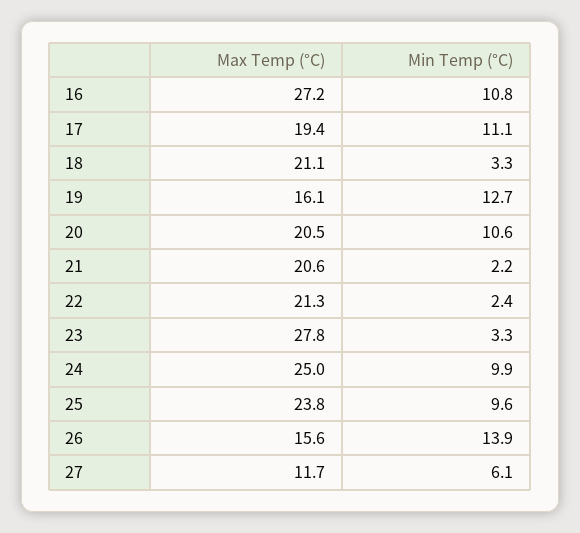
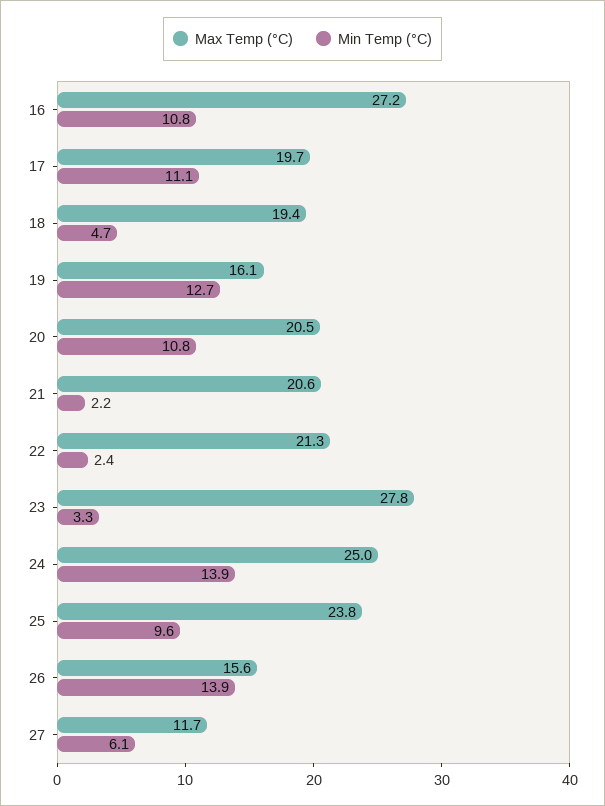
Max Temp (°C), 17: 19.4 -> 19.7
Max Temp (°C), 18: 21.1 -> 19.4
Min Temp (°C), 18: 3.3 -> 4.7
Min Temp (°C), 20: 10.6 -> 10.8
Min Temp (°C), 24: 9.9 -> 13.9

